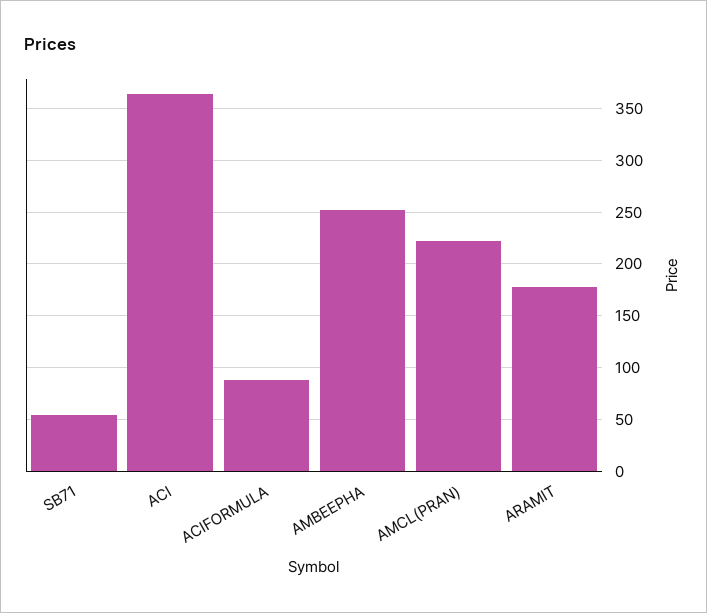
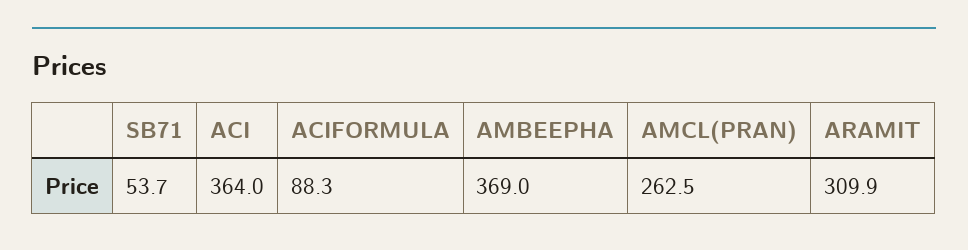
AMBEEPHA: 250 -> 369
AMCL(PRAN): 220 -> 262.5
ARAMIT: 180 -> 309.9

